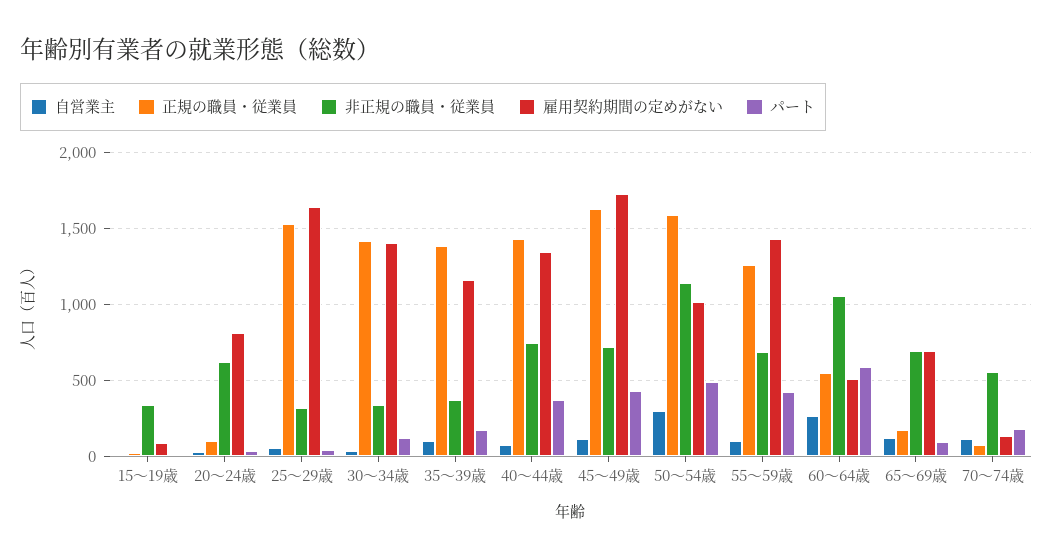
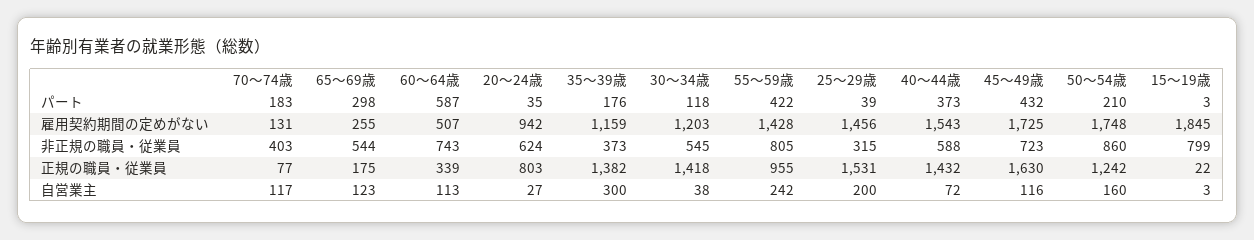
非正規の職員・従業員, 15～19歳: 350 -> 799
雇用契約期間の定めがない, 15～19歳: 100 -> 1845
正規の職員・従業員, 20～24歳: 100 -> 803
雇用契約期間の定めがない, 20～24歳: 800 -> 942
自営業主, 25～29歳: 50 -> 200
雇用契約期間の定めがない, 25～29歳: 1650 -> 1456
非正規の職員・従業員, 30～34歳: 350 -> 545
雇用契約期間の定めがない, 30～34歳: 1400 -> 1203
自営業主, 35～39歳: 100 -> 300
非正規の職員・従業員, 40～44歳: 750 -> 588
雇用契約期間の定めがない, 40～44歳: 1350 -> 1543
自営業主, 50～54歳: 300 -> 160
正規の職員・従業員, 50～54歳: 1600 -> 1242
非正規の職員・従業員, 50～54歳: 1150 -> 860
雇用契約期間の定めがない, 50～54歳: 1000 -> 1748
パート, 50～54歳: 500 -> 210
自営業主, 55～59歳: 100 -> 242
正規の職員・従業員, 55～59歳: 1250 -> 955
非正規の職員・従業員, 55～59歳: 700 -> 805
自営業主, 60～64歳: 250 -> 113
正規の職員・従業員, 60～64歳: 550 -> 339
非正規の職員・従業員, 60～64歳: 1050 -> 743
非正規の職員・従業員, 65～69歳: 700 -> 544
雇用契約期間の定めがない, 65～69歳: 700 -> 255
パート, 65～69歳: 100 -> 298
非正規の職員・従業員, 70～74歳: 550 -> 403

